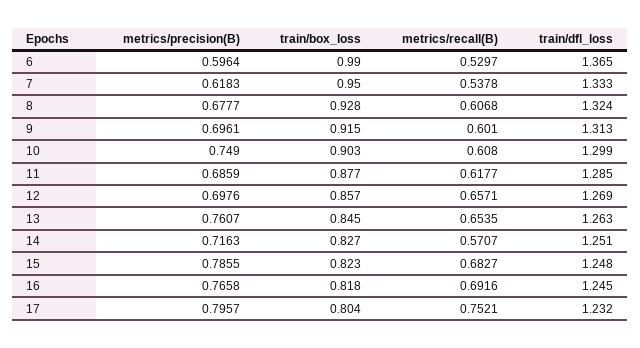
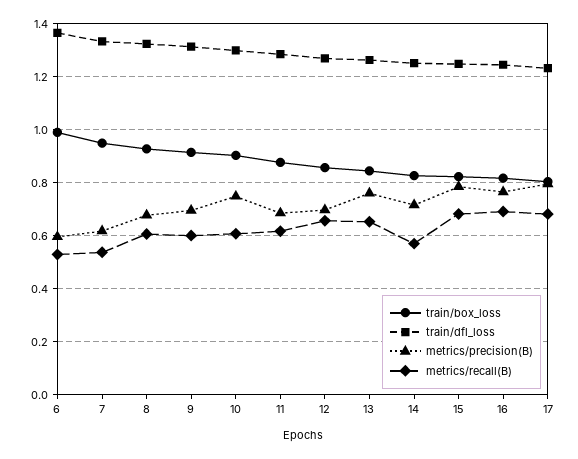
metrics/recall(B), 17: 0.7521 -> 0.675

